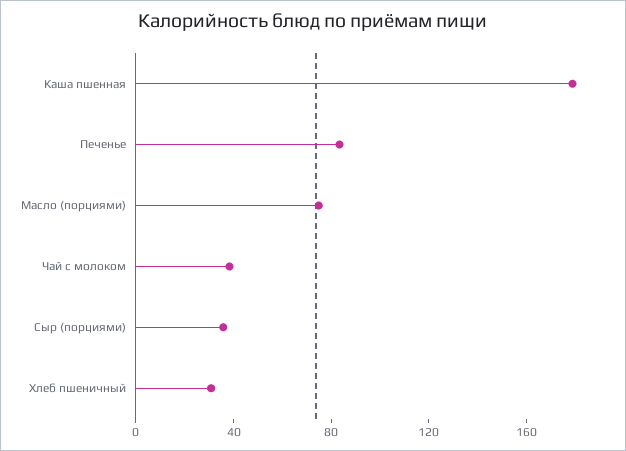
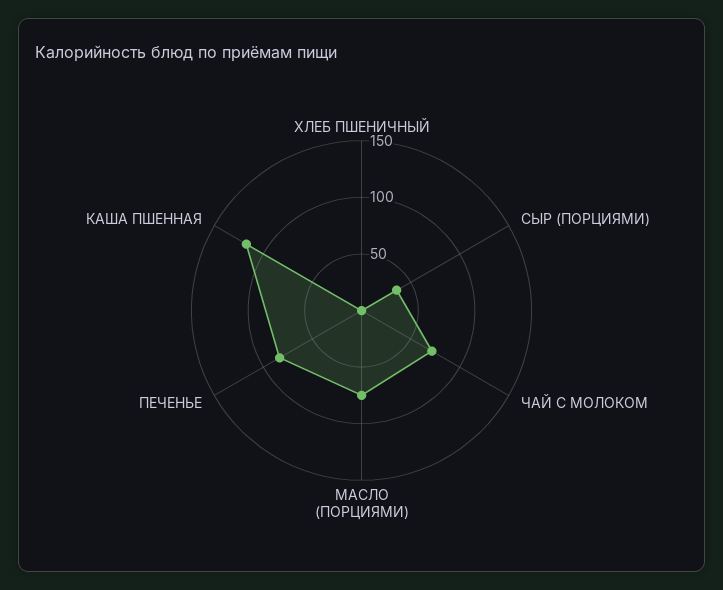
Каша пшенная: 180 -> 120
Чай с молоком: 40 -> 70
Хлеб пшеничный: 30 -> 0

